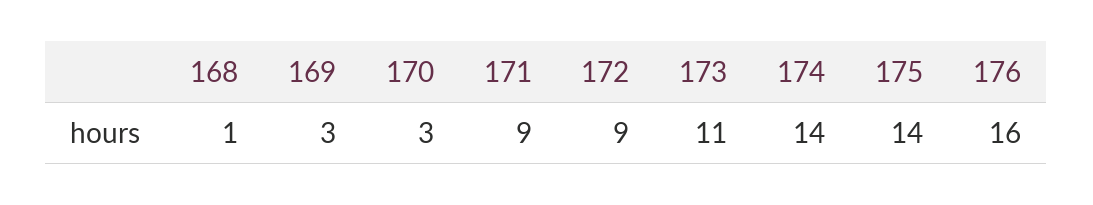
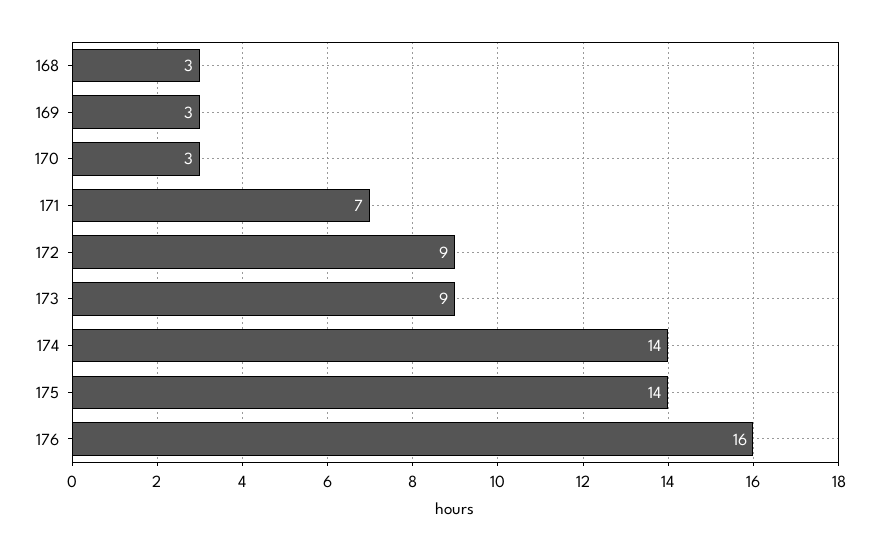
168: 1 -> 3
171: 9 -> 7
173: 11 -> 9

